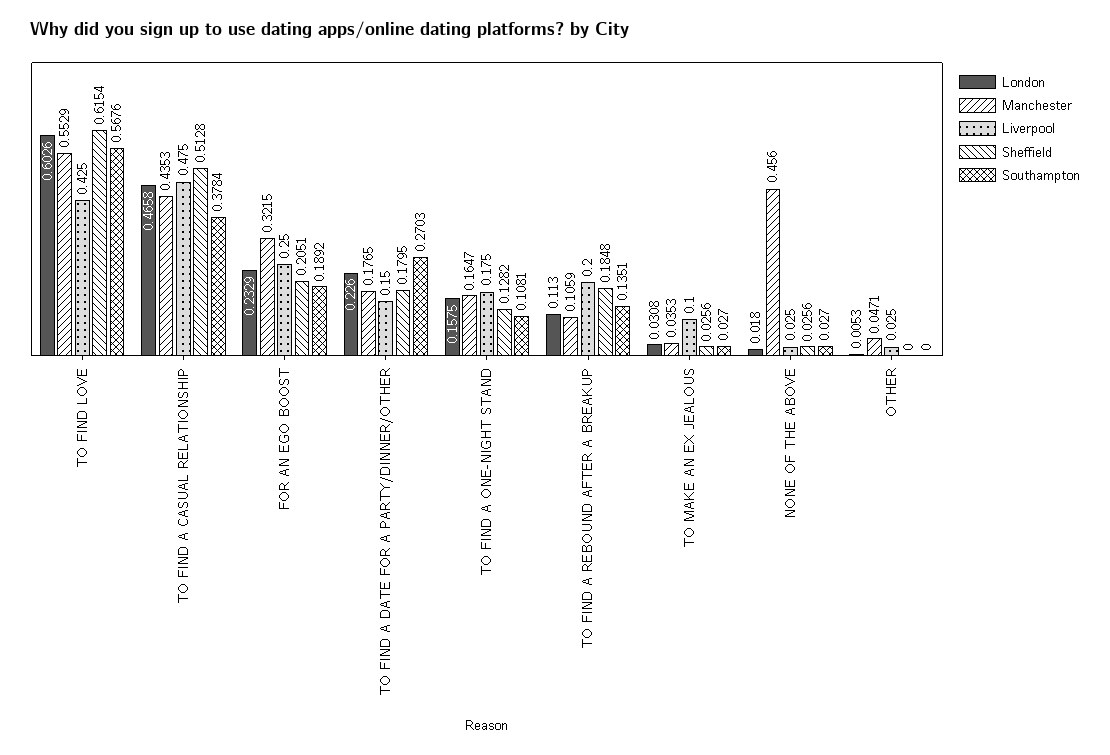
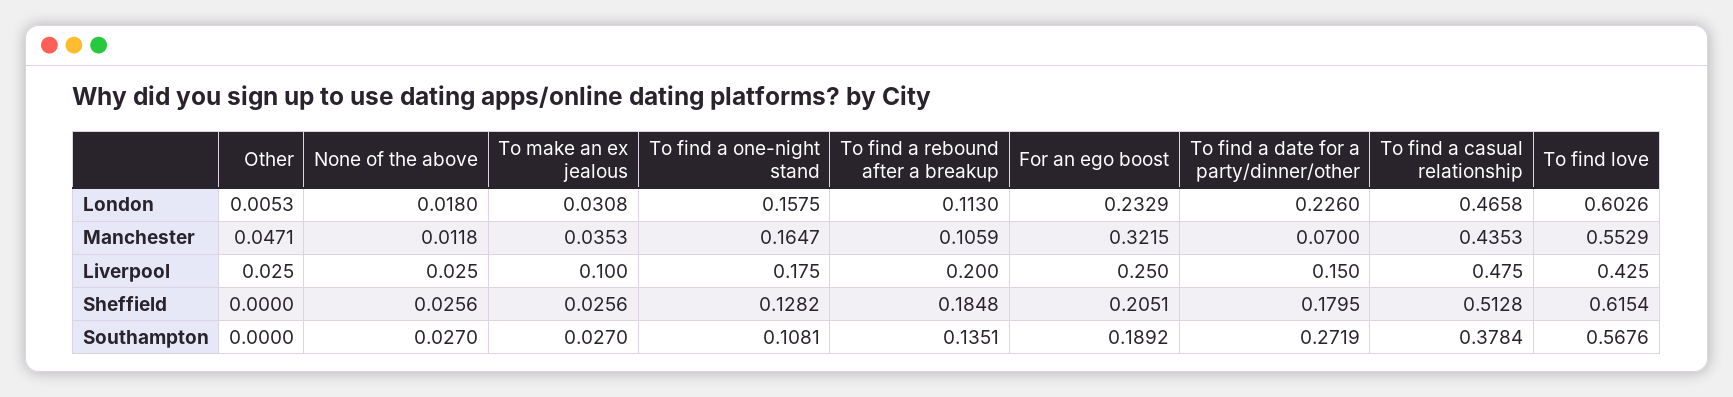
Manchester, TO FIND A DATE FOR A PARTY/DINNER/OTHER: 0.1765 -> 0.07
Southampton, TO FIND A DATE FOR A PARTY/DINNER/OTHER: 0.2703 -> 0.2719
Manchester, NONE OF THE ABOVE: 0.456 -> 0.0118

